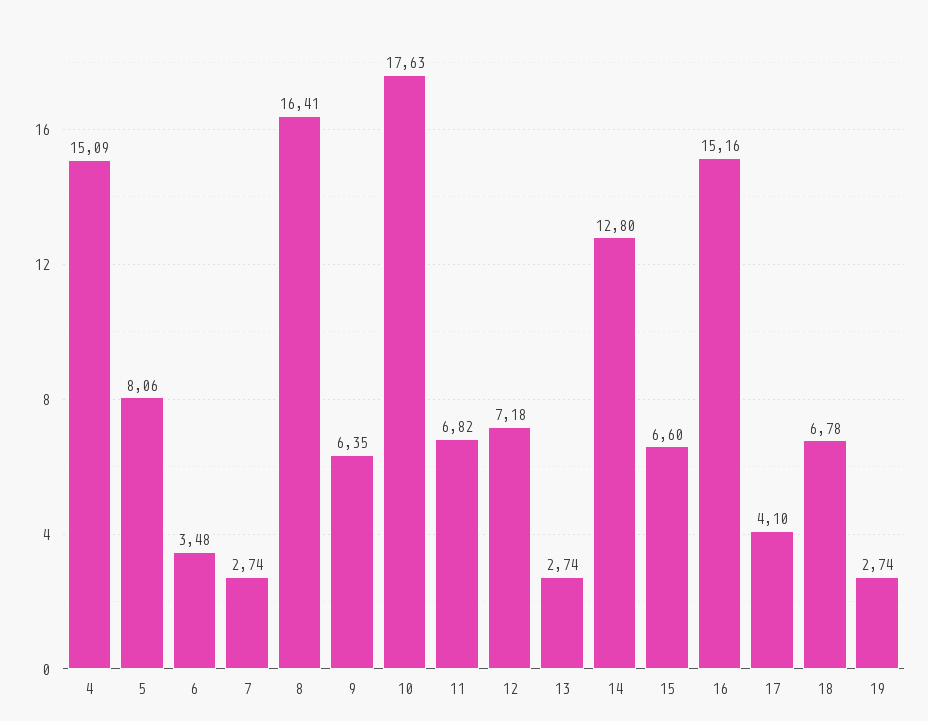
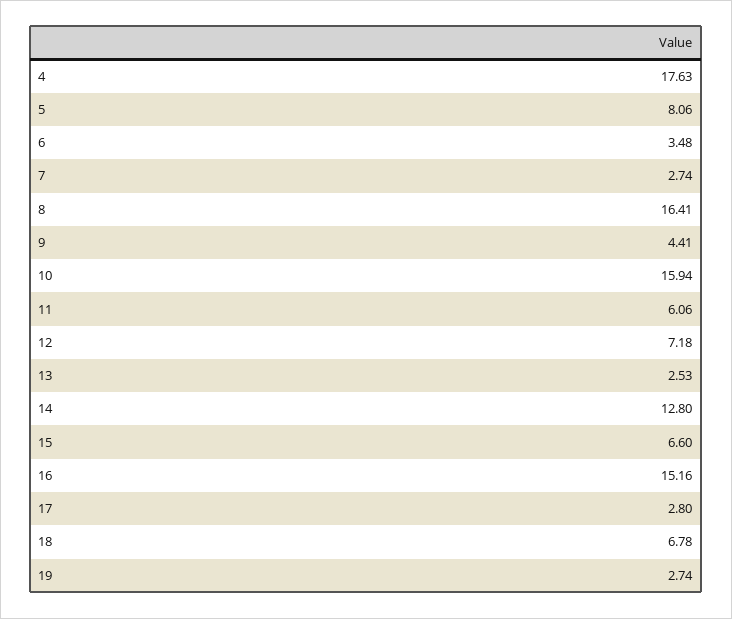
4: 15.09 -> 17.63
9: 6.35 -> 4.41
10: 17.63 -> 15.94
11: 6.82 -> 6.06
13: 2.74 -> 2.53
17: 4.1 -> 2.8

